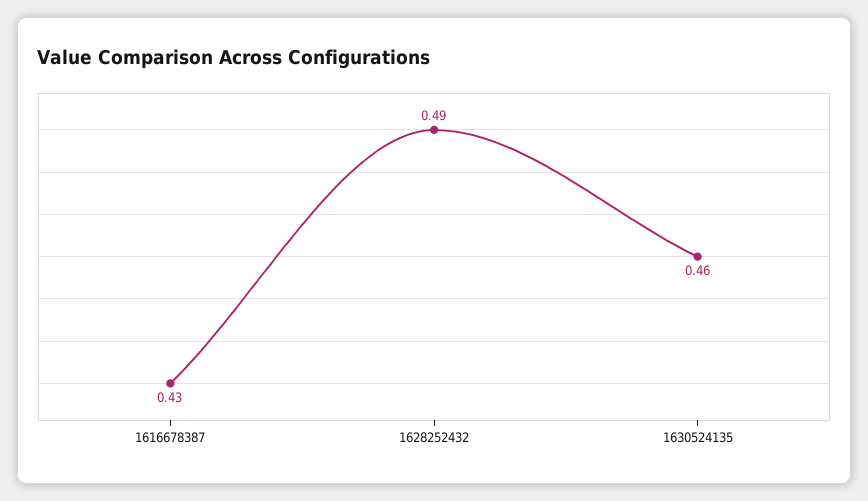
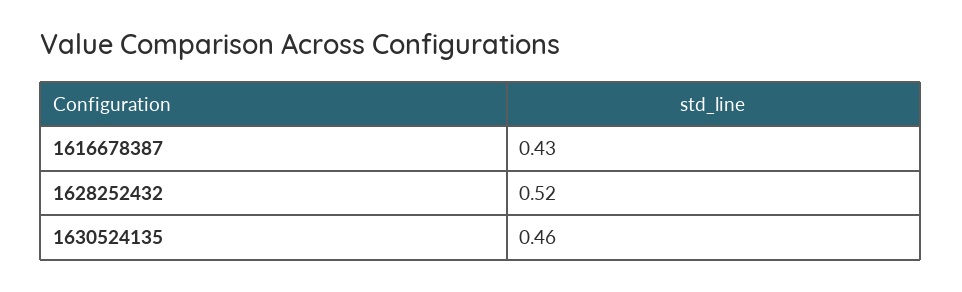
1628252432: 0.49 -> 0.52

